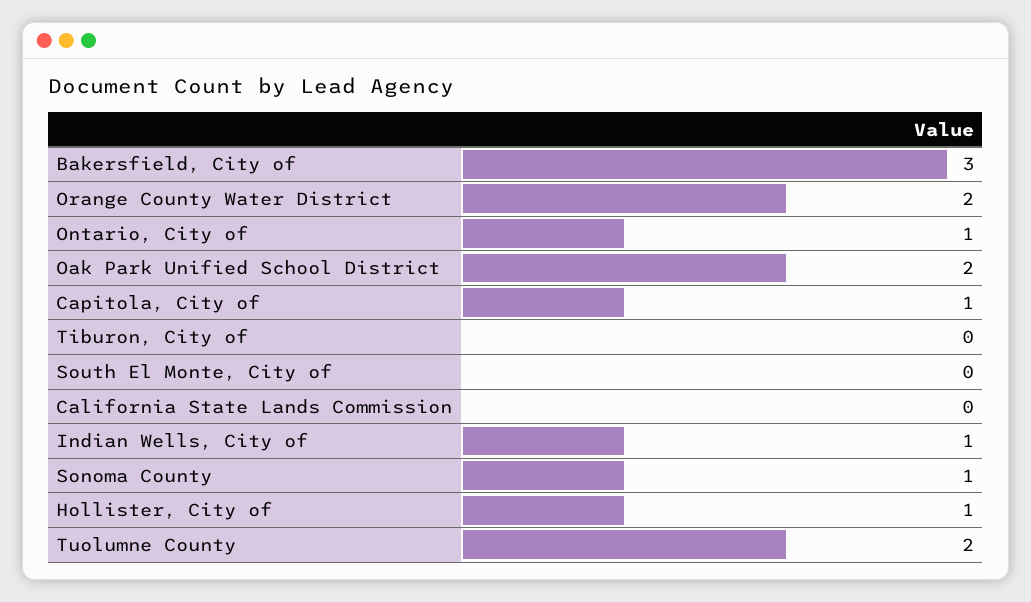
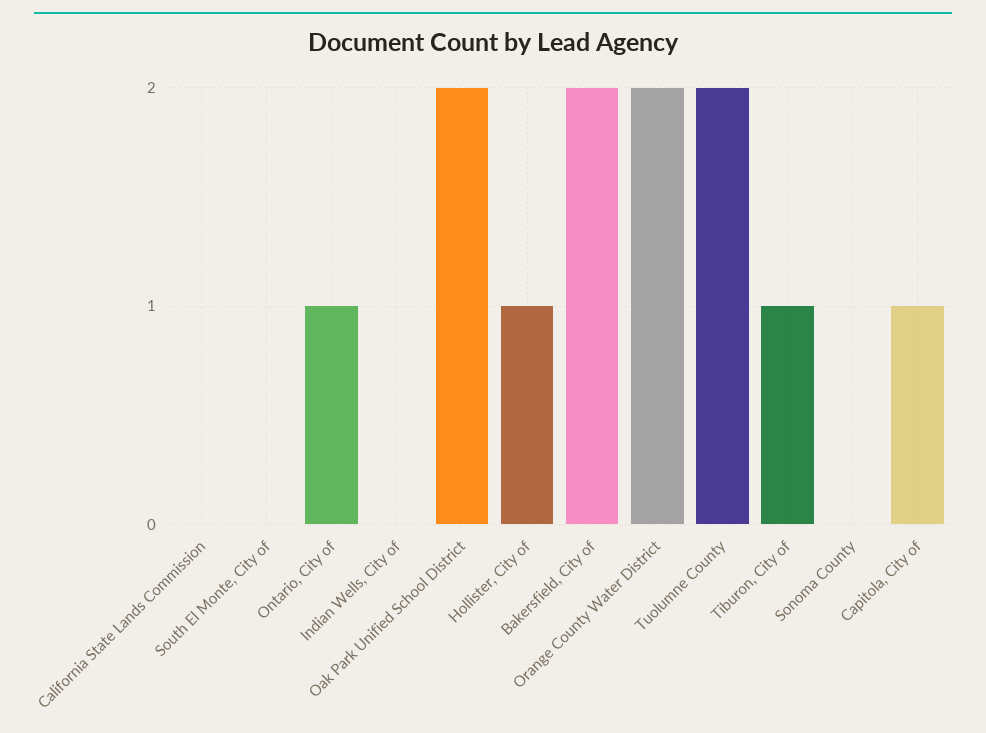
Bakersfield, City of: 3 -> 2
Tiburon, City of: 0 -> 1
Indian Wells, City of: 1 -> 0
Sonoma County: 1 -> 0

